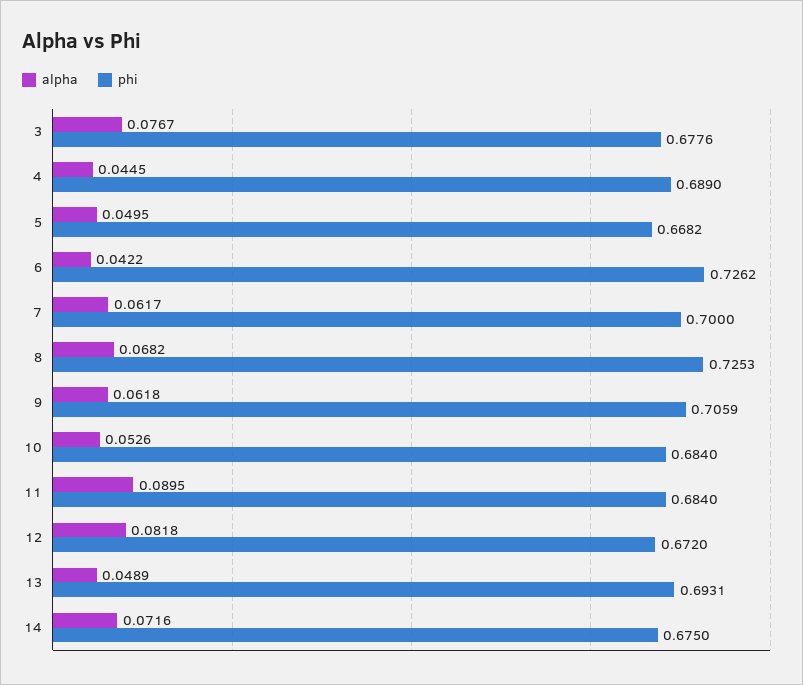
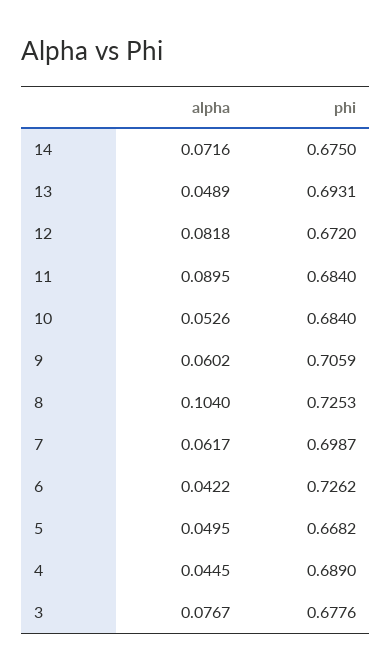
phi, 7: 0.7 -> 0.6987
alpha, 8: 0.0682 -> 0.104
alpha, 9: 0.0618 -> 0.0602

